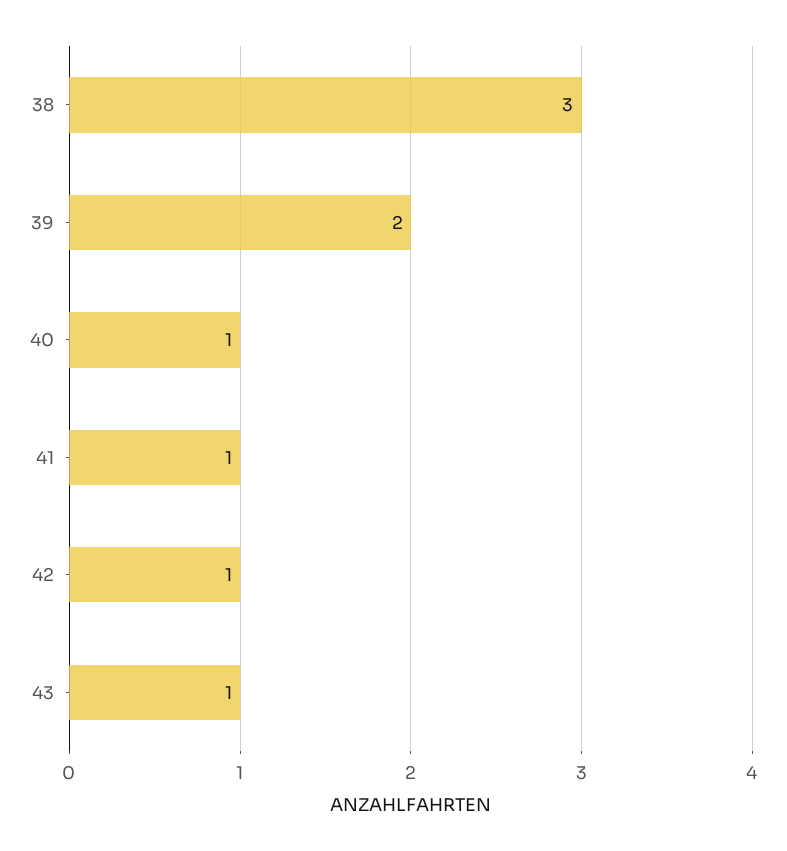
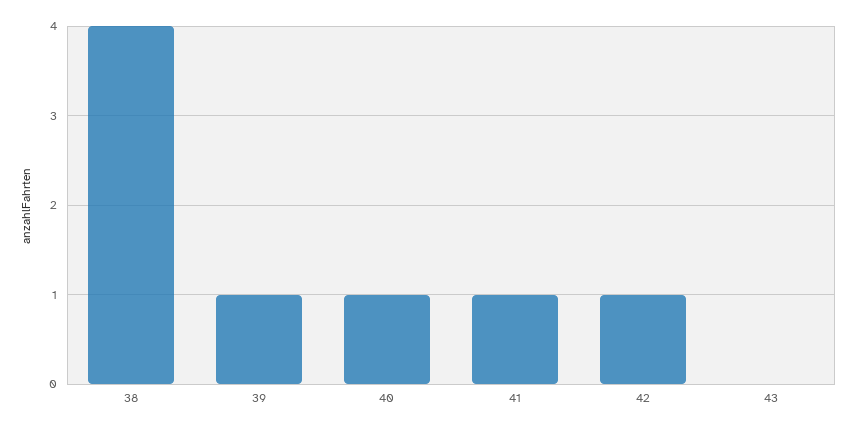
38: 3 -> 4
39: 2 -> 1
43: 1 -> 0

